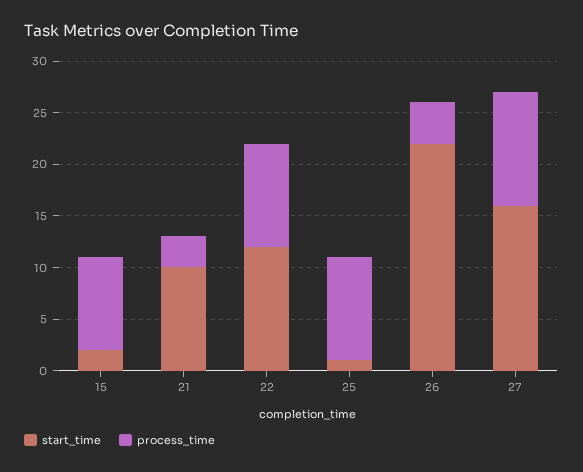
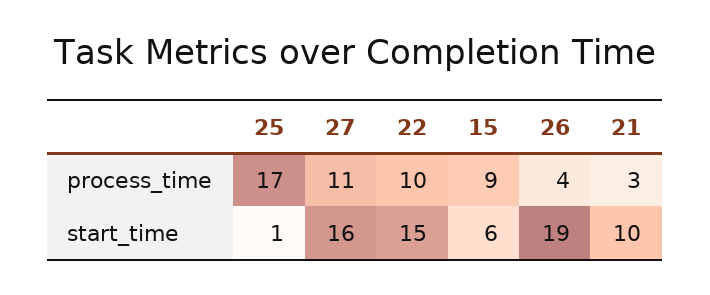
start_time, 15: 2 -> 6
start_time, 22: 12 -> 15
process_time, 25: 10 -> 17
start_time, 26: 22 -> 19

